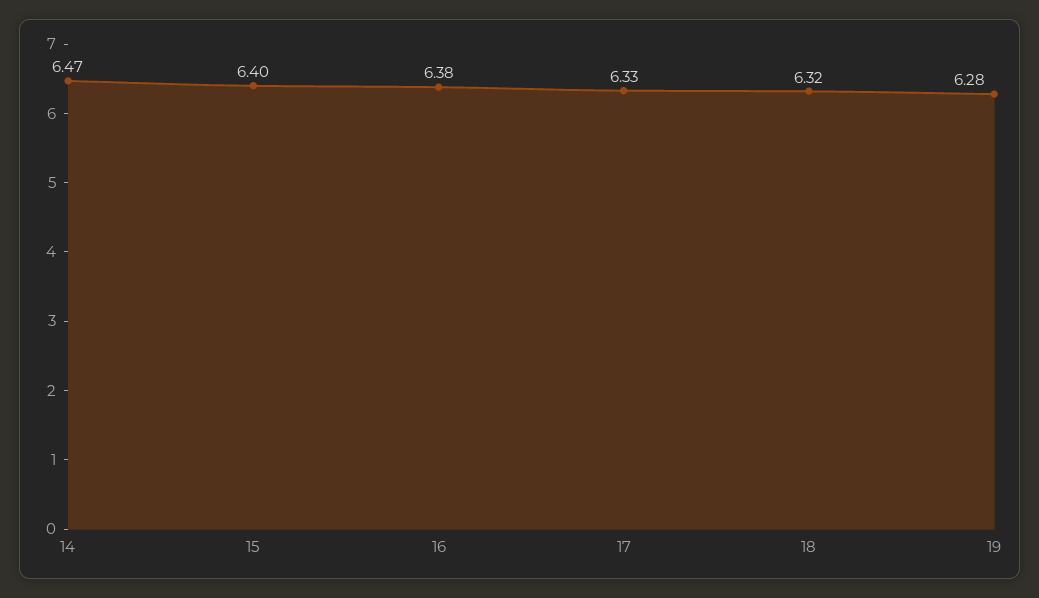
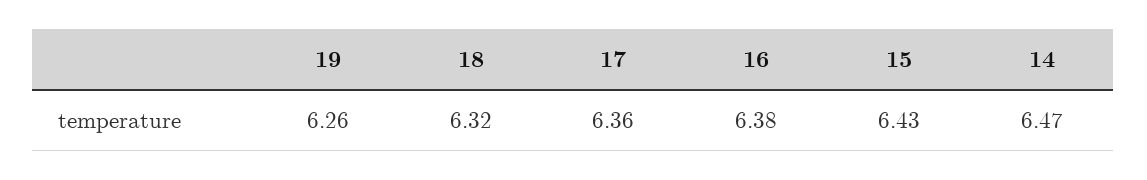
15: 6.4 -> 6.43
17: 6.33 -> 6.36
19: 6.28 -> 6.26

